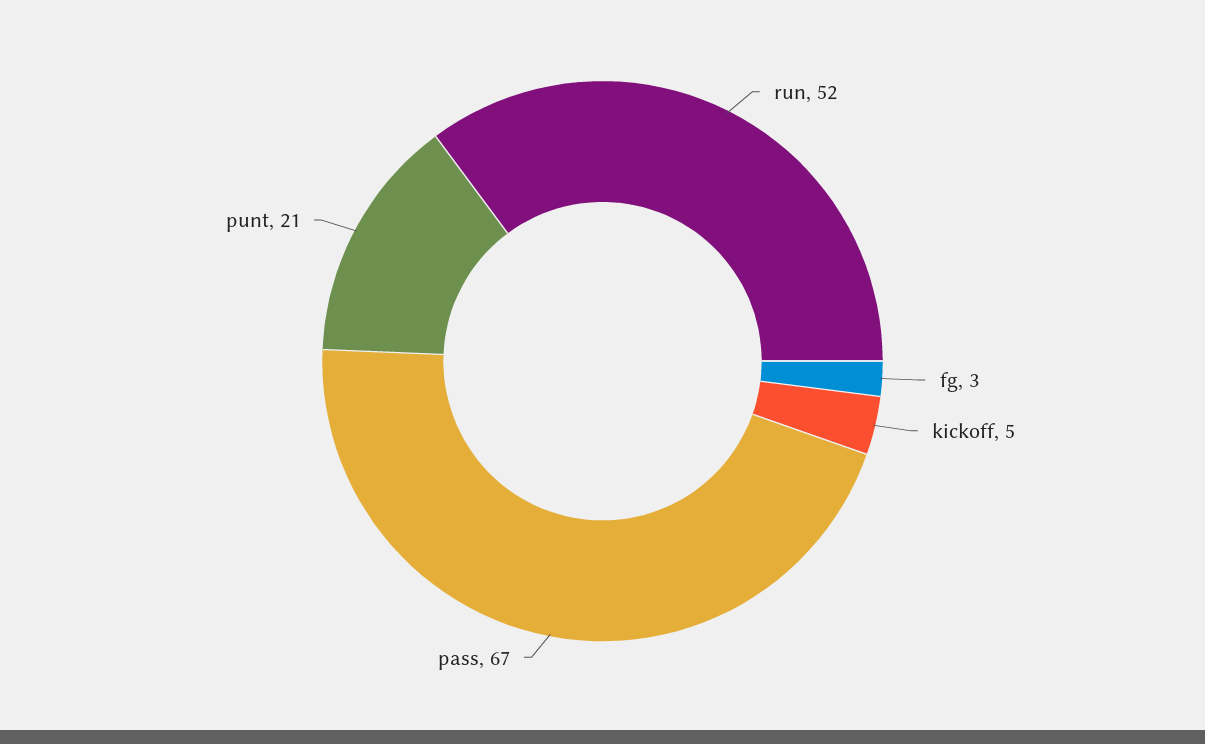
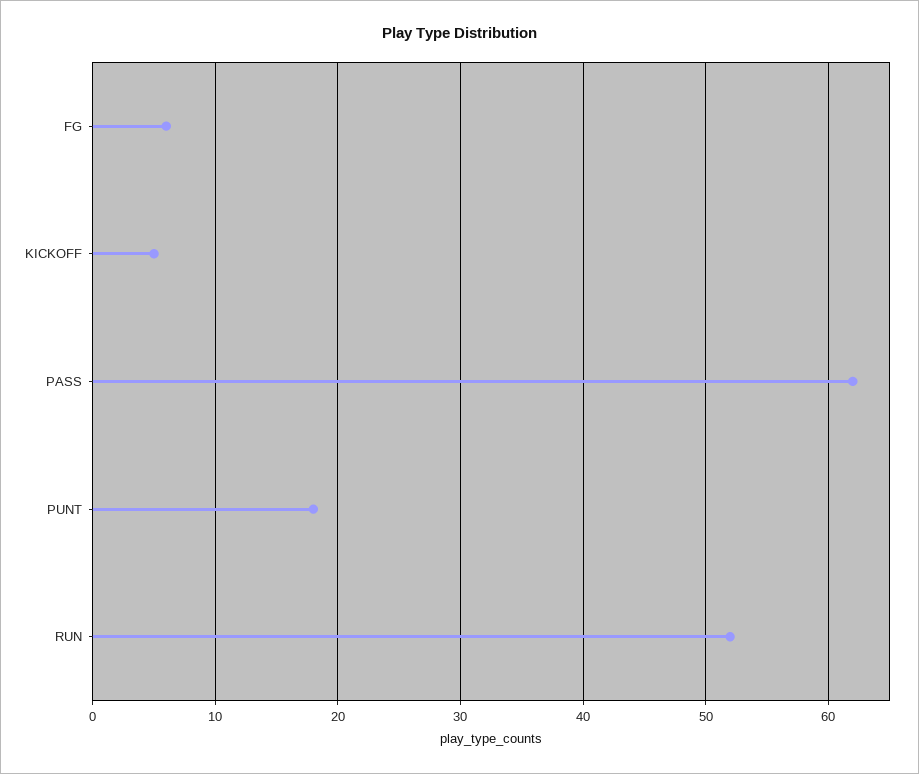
fg: 3 -> 6
pass: 67 -> 62
punt: 21 -> 18

